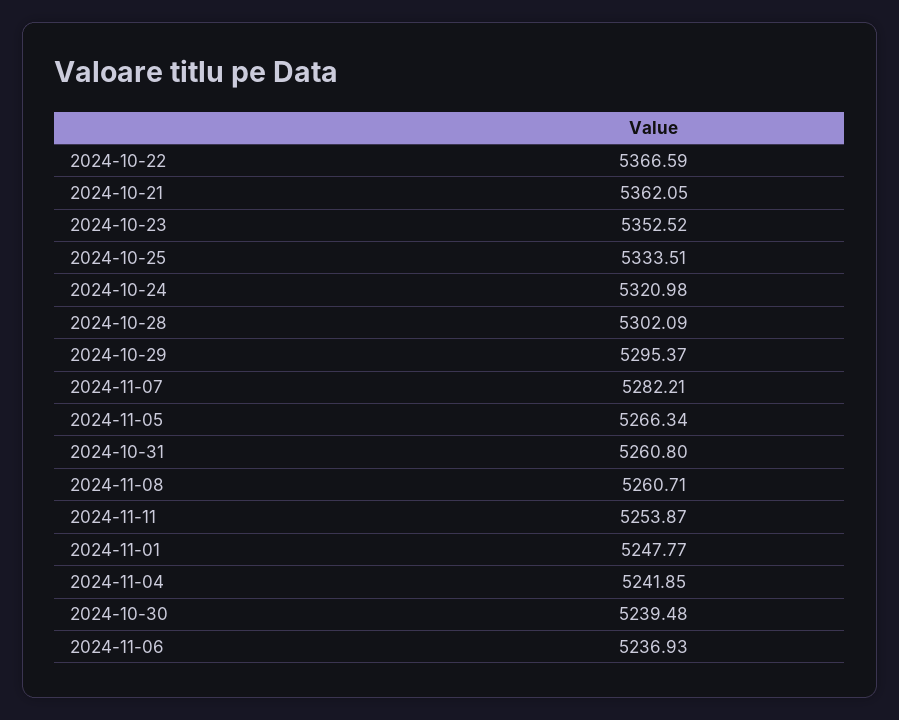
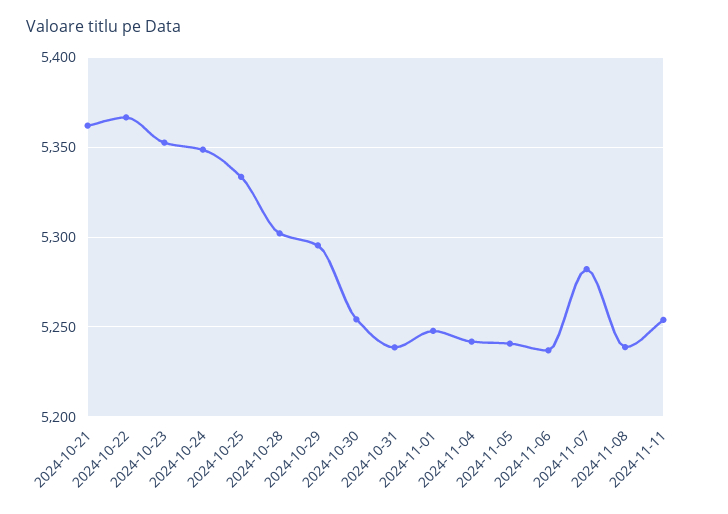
2024-10-24: 5320.98 -> 5350
2024-11-05: 5266.34 -> 5240
2024-10-31: 5260.8 -> 5240
2024-11-08: 5260.71 -> 5240
2024-10-30: 5239.48 -> 5255

